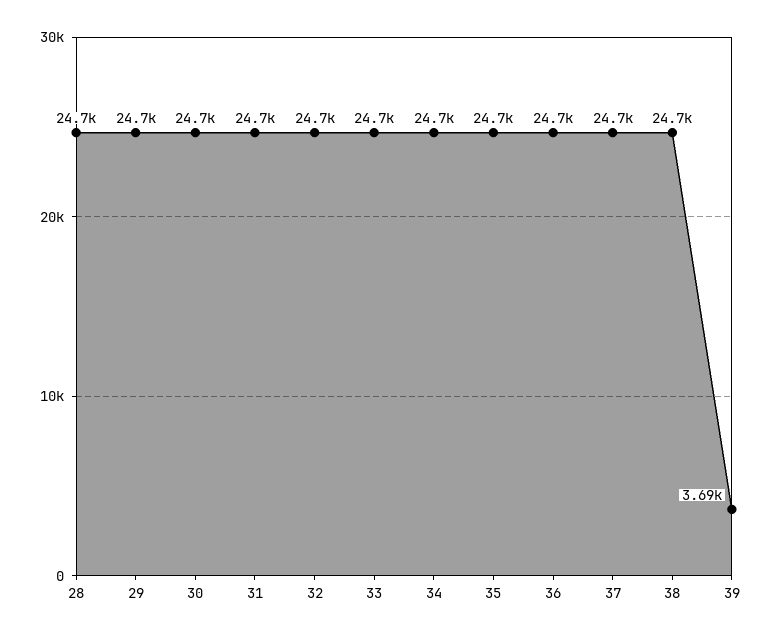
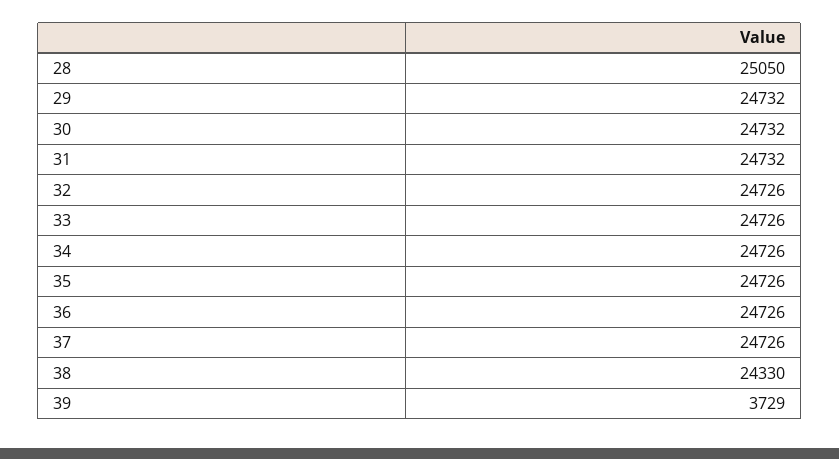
28: 24700 -> 25050
38: 24700 -> 24330
39: 3690 -> 3729

